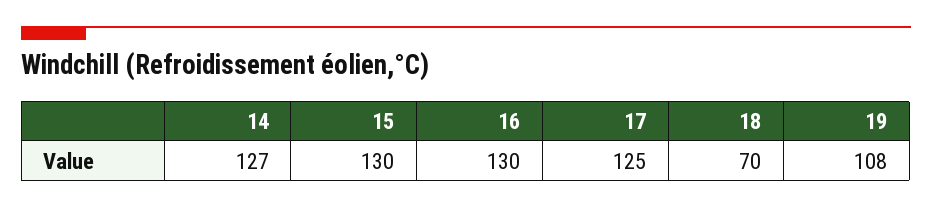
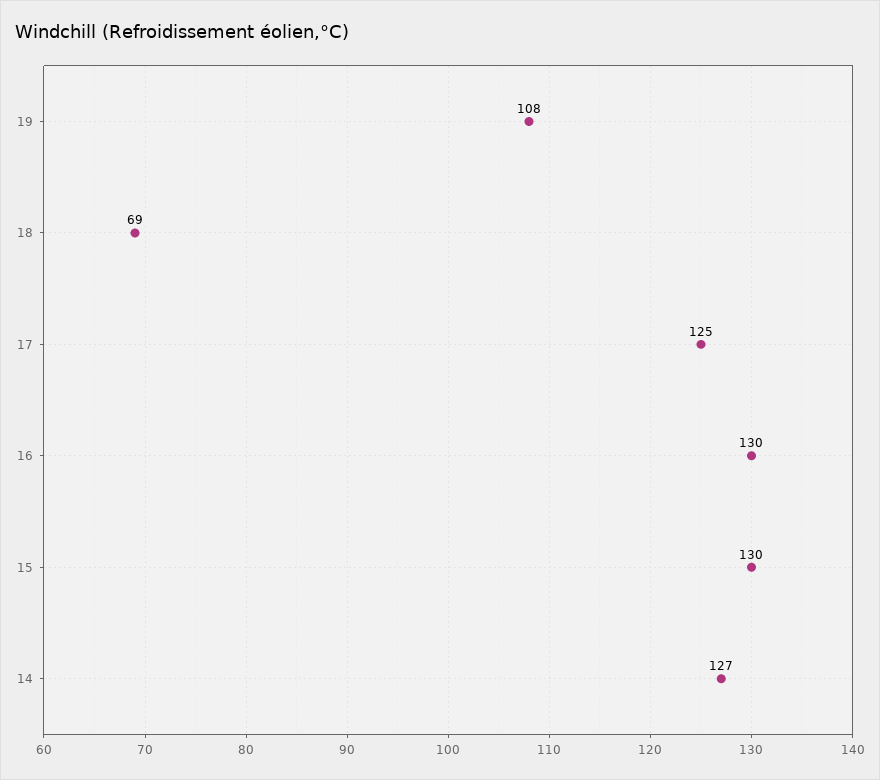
18: 70 -> 69

